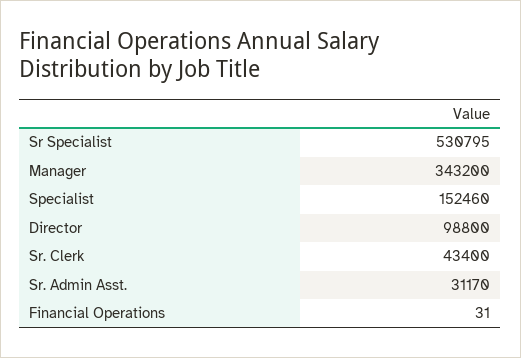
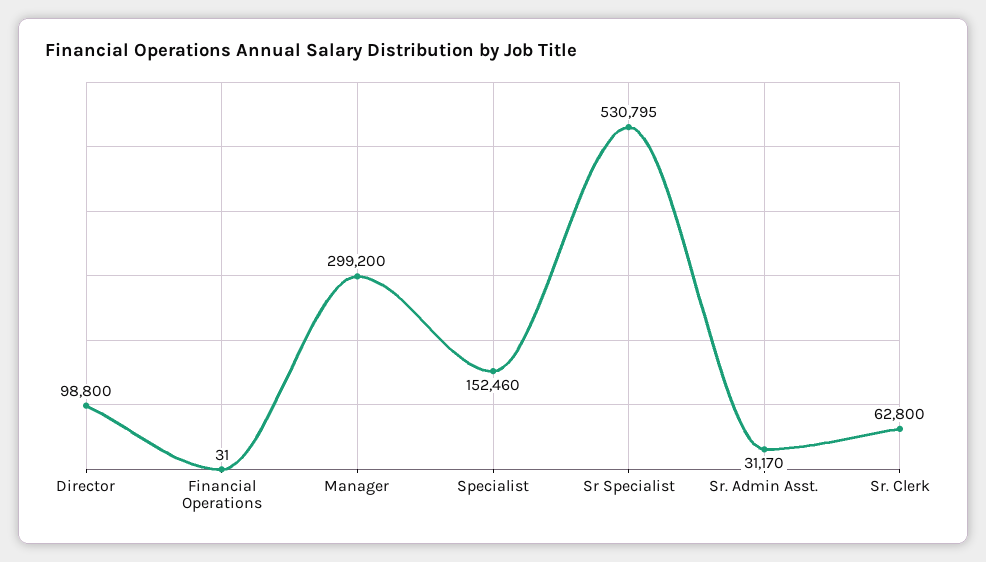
Manager: 343200 -> 299200
Sr. Clerk: 43400 -> 62800

